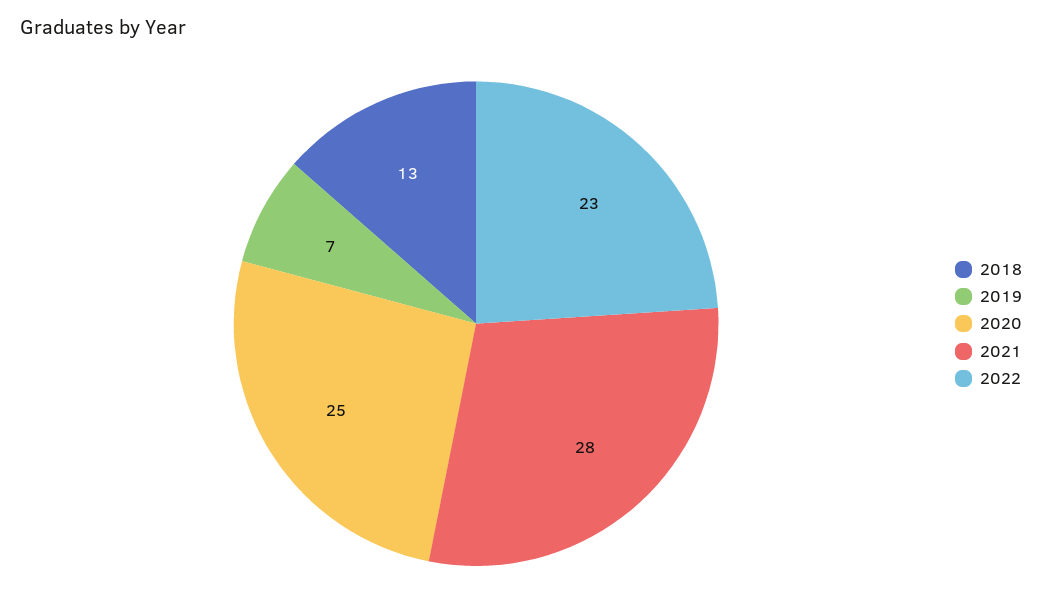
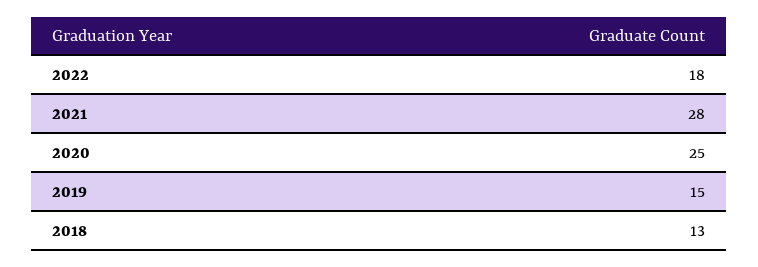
2019: 7 -> 15
2022: 23 -> 18

